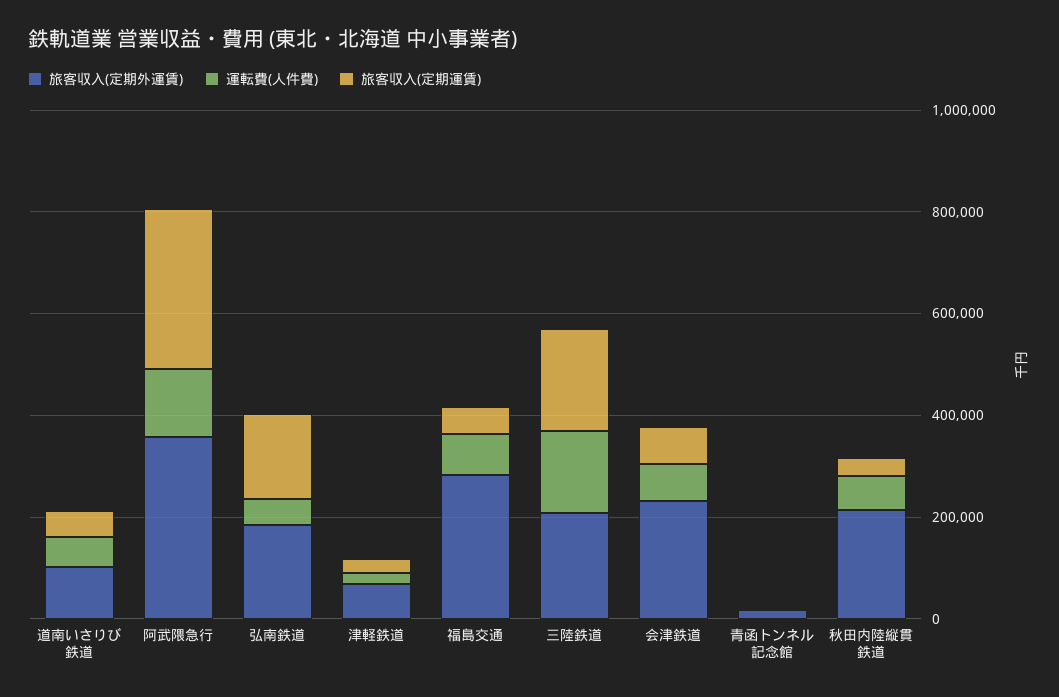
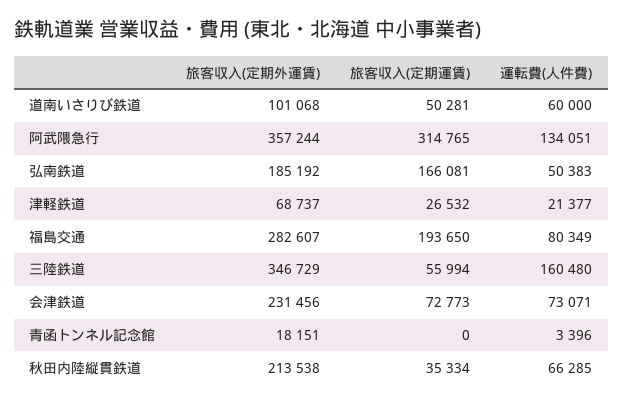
旅客収入(定期運賃), 福島交通: 50000 -> 193650
旅客収入(定期外運賃), 三陸鉄道: 200000 -> 346729
旅客収入(定期運賃), 三陸鉄道: 200000 -> 55994

